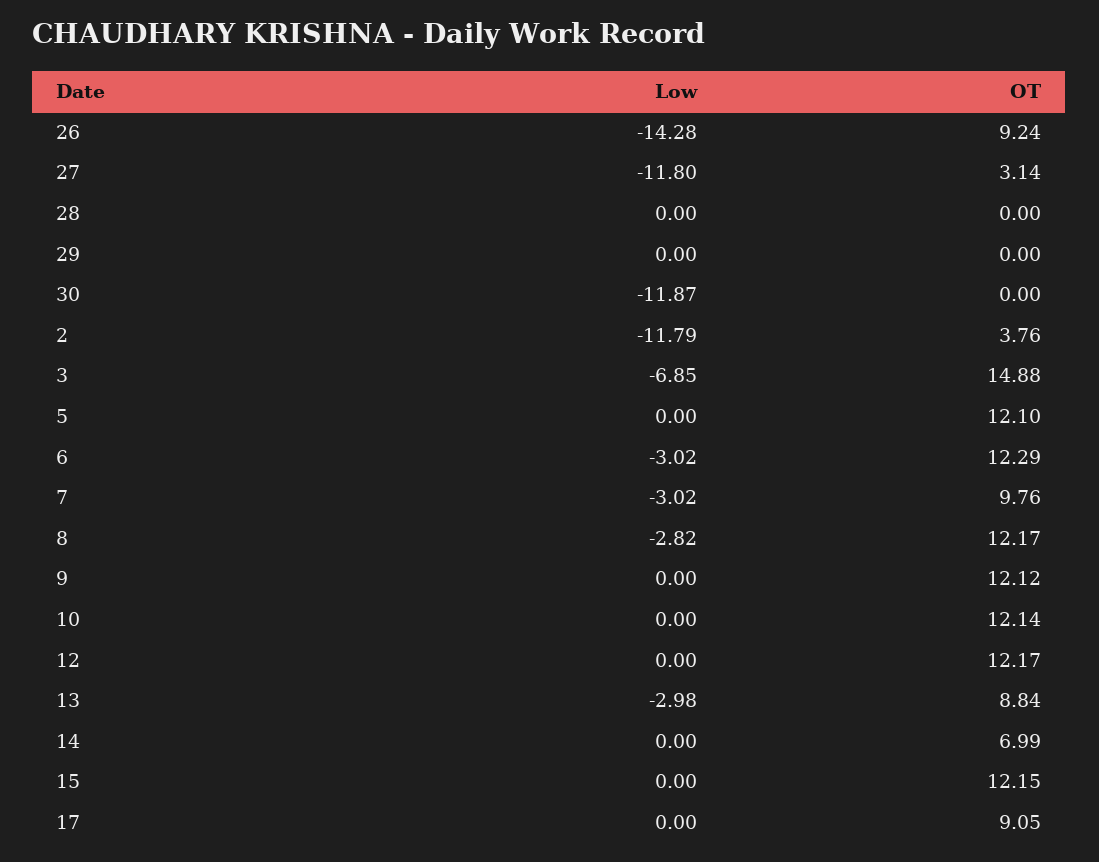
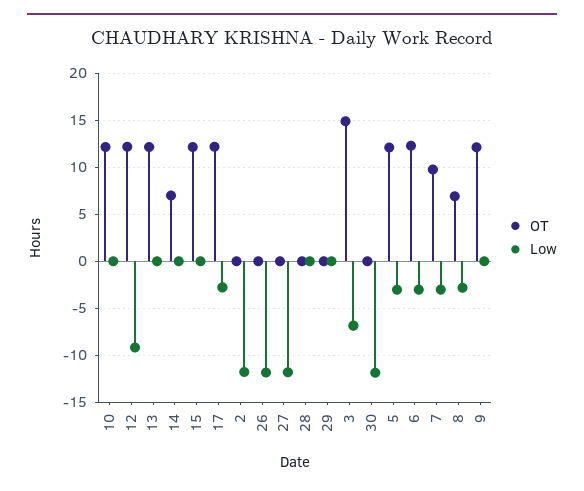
Low, 26: -14.28 -> -12
OT, 26: 9.24 -> 0
OT, 27: 3.14 -> 0
OT, 2: 3.76 -> 0
Low, 5: 0 -> -3
OT, 8: 12.17 -> 7
Low, 12: 0 -> -9
Low, 13: -2.98 -> 0
OT, 13: 8.84 -> 12
Low, 17: 0 -> -3
OT, 17: 9.05 -> 12

